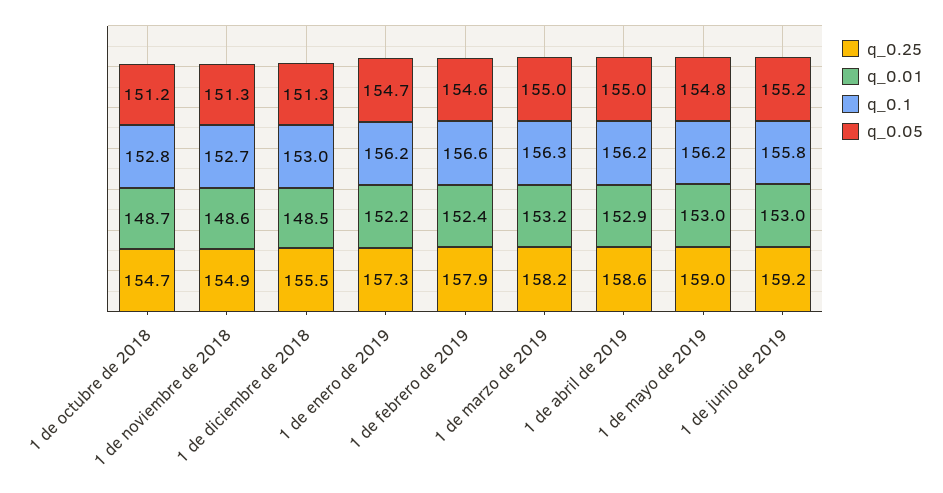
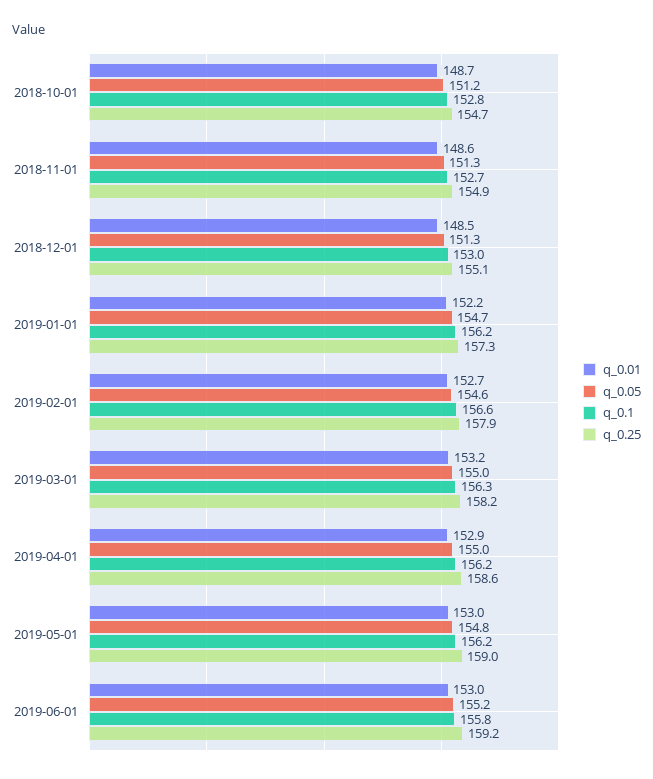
q_0.25, 1 de diciembre de 2018: 155.5 -> 155.1
q_0.01, 1 de febrero de 2019: 152.4 -> 152.7

